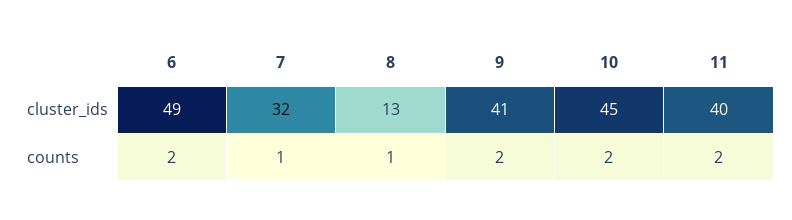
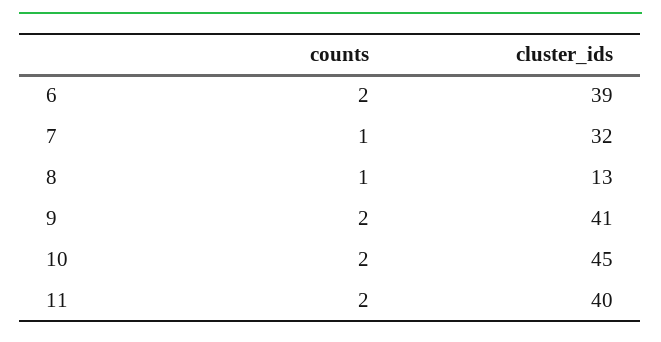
6, cluster_ids: 49 -> 39

